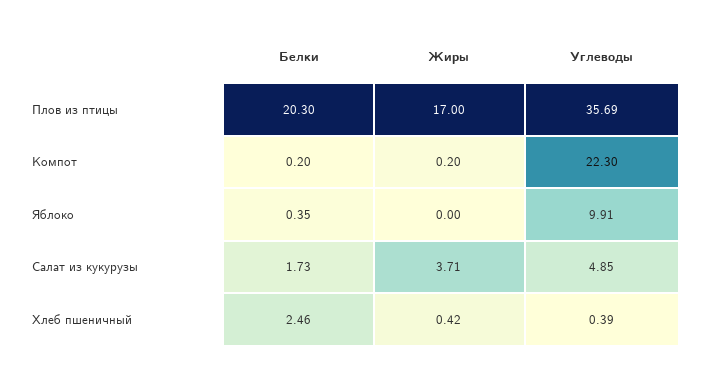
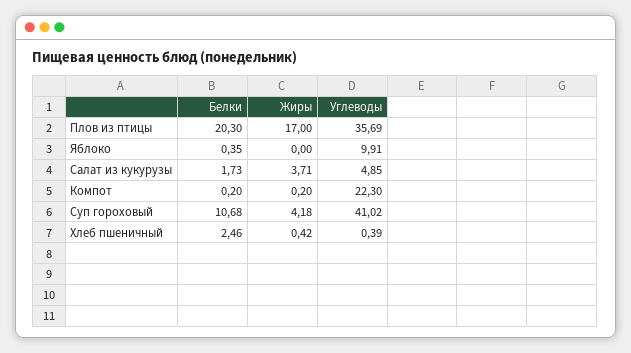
Белки, Суп гороховый: none -> 10.68
Жиры, Суп гороховый: none -> 4.18
Углеводы, Суп гороховый: none -> 41.02

